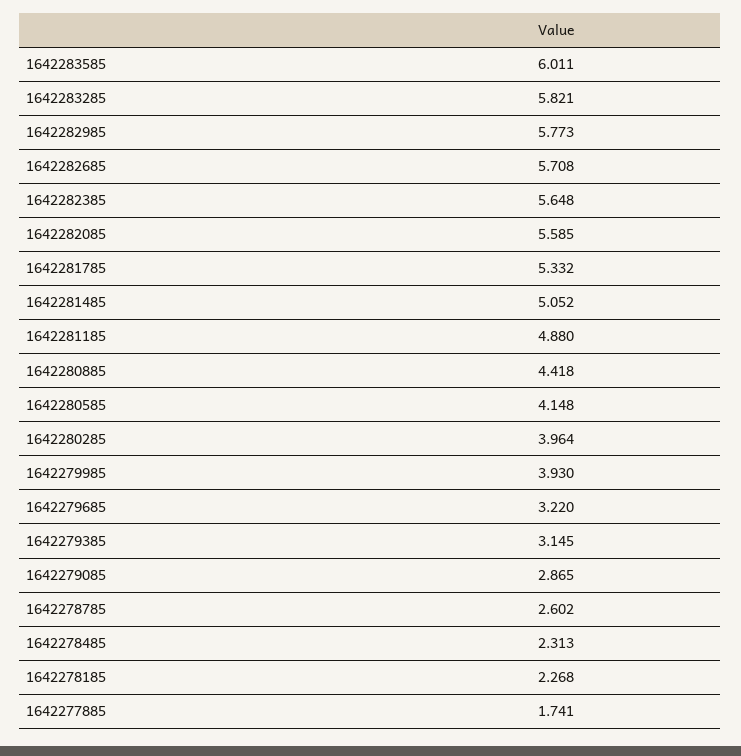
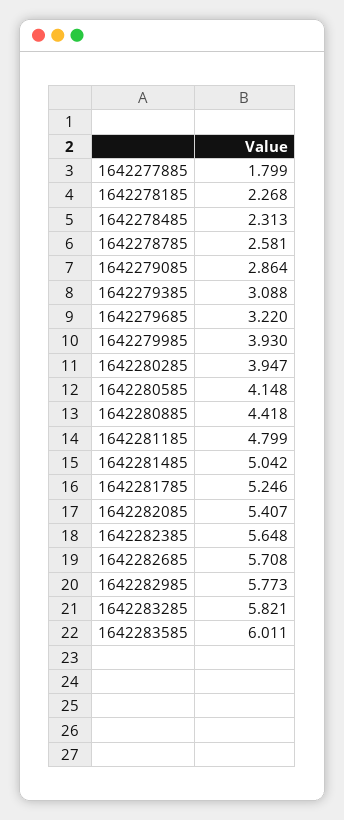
1642282085: 5.585 -> 5.407
1642281785: 5.332 -> 5.246
1642281485: 5.052 -> 5.042
1642281185: 4.88 -> 4.799
1642280285: 3.964 -> 3.947
1642279385: 3.145 -> 3.088
1642279085: 2.865 -> 2.864
1642278785: 2.602 -> 2.581
1642277885: 1.741 -> 1.799

